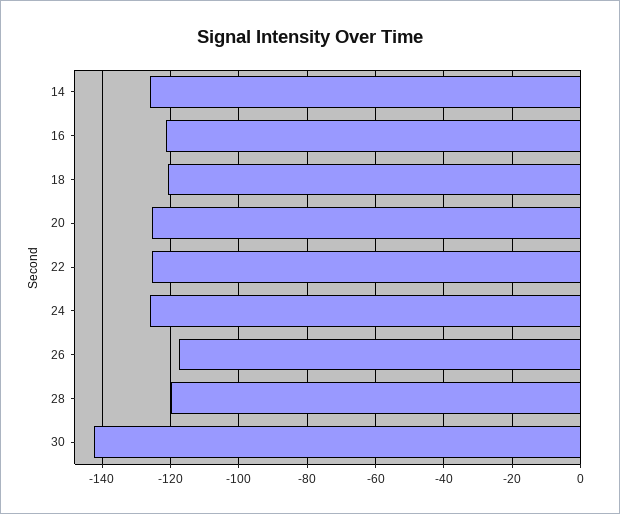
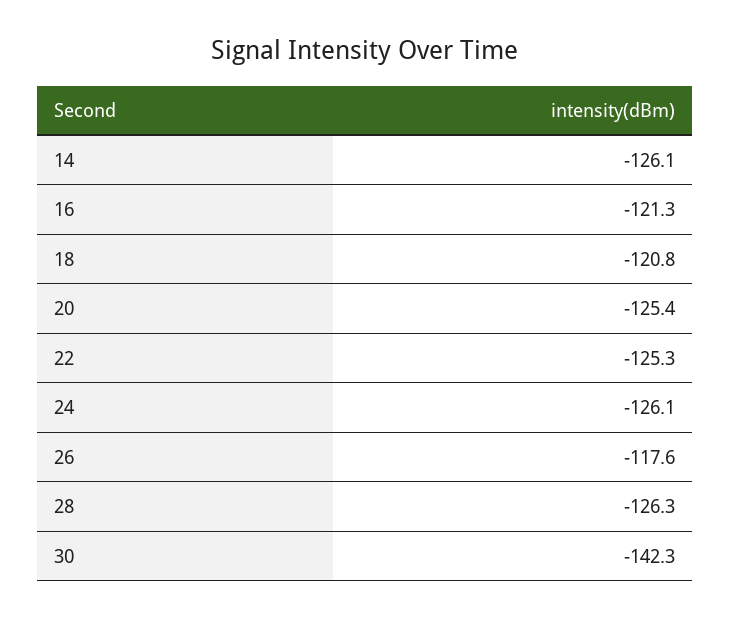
28: -120 -> -126.3

